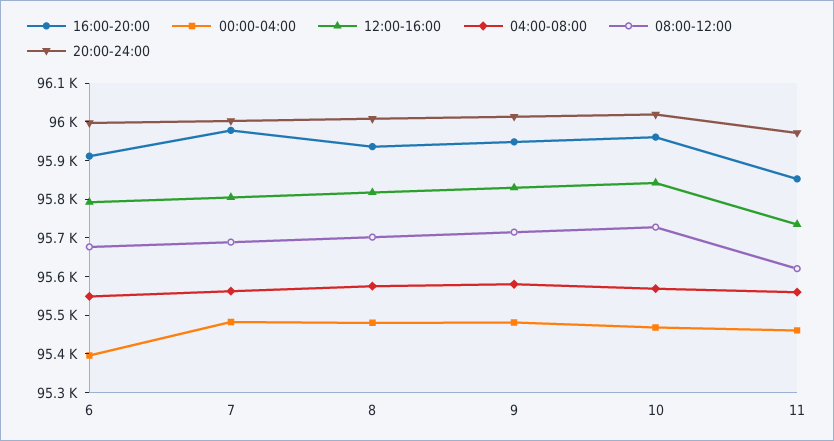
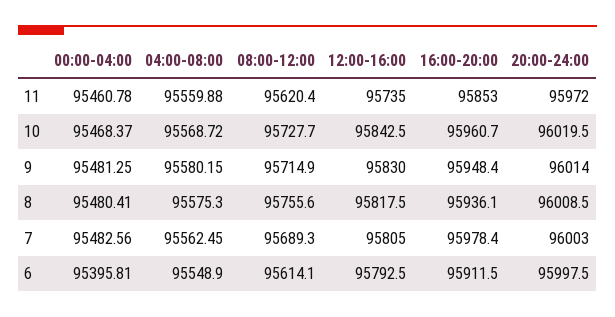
08:00-12:00, 6: 95675 -> 95614.1
08:00-12:00, 8: 95700 -> 95755.6

